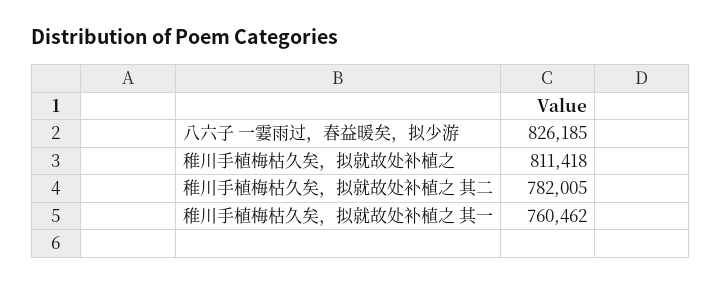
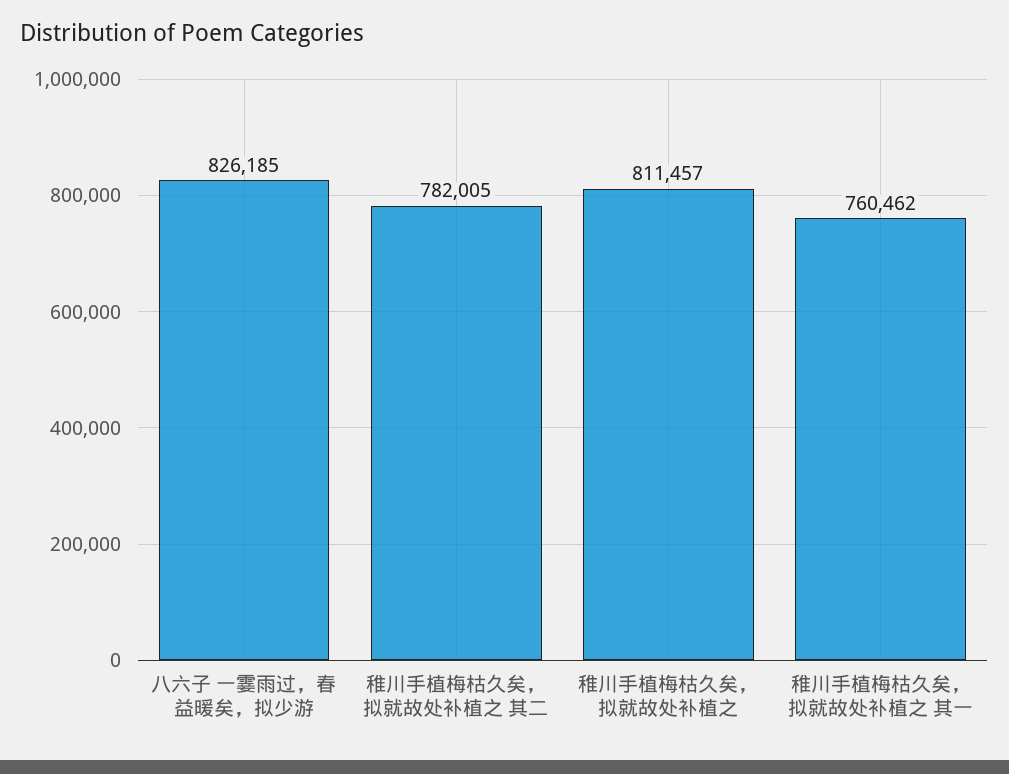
稚川手植梅枯久矣，拟就故处补植之: 811418 -> 811457

